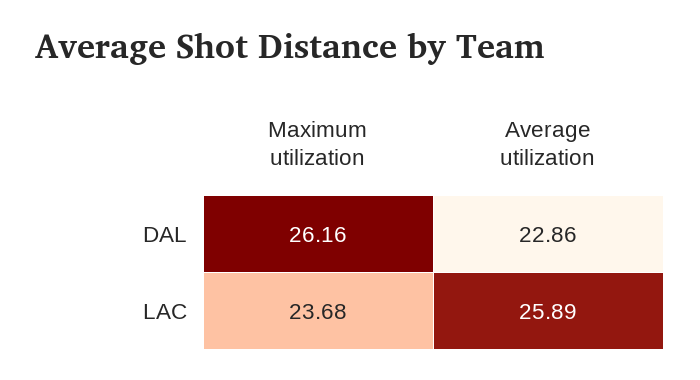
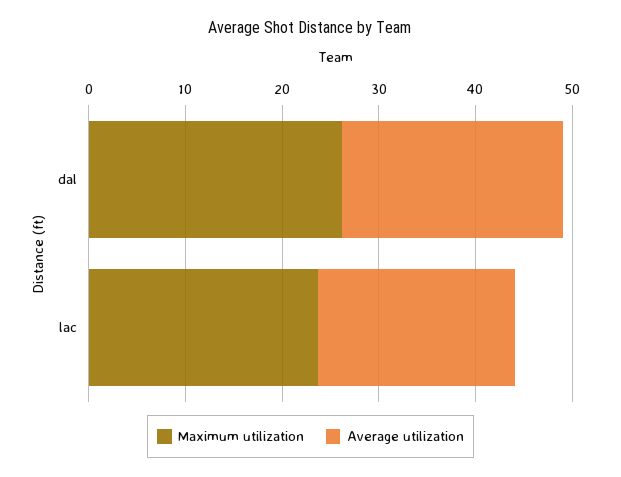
Average utilization, LAC: 25.89 -> 20

